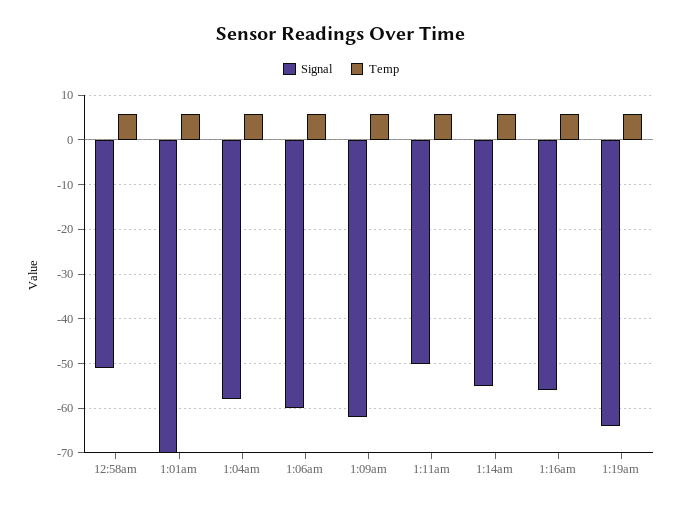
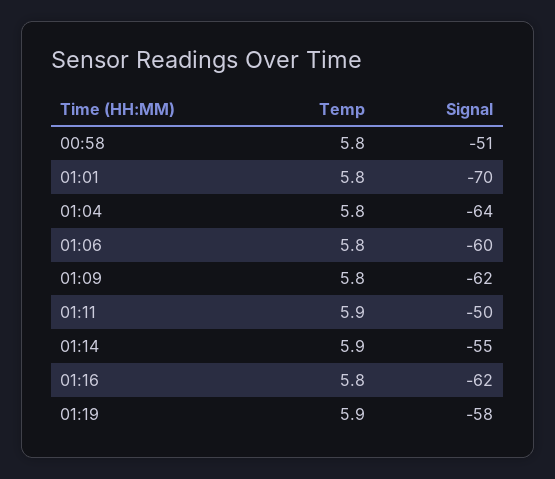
Signal, 1:04am: -58 -> -64
Signal, 1:16am: -56 -> -62
Signal, 1:19am: -64 -> -58

